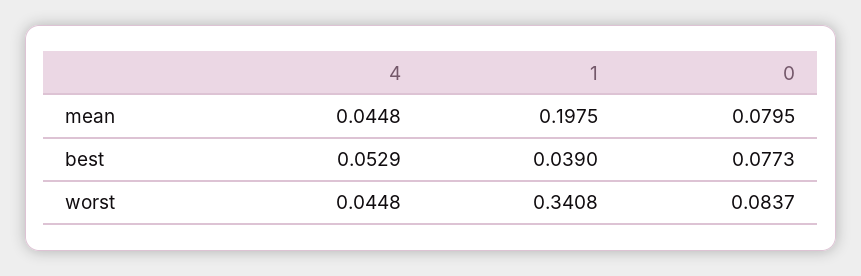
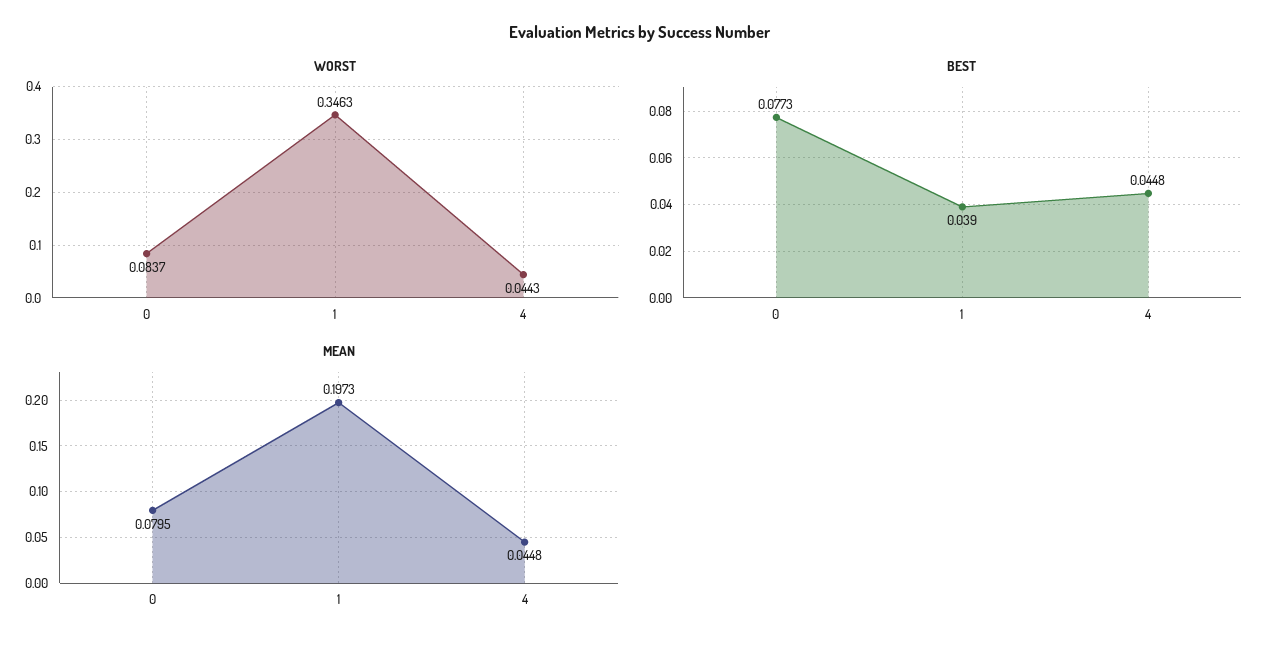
mean, 1: 0.1975 -> 0.1973
best, 4: 0.0529 -> 0.0448
worst, 4: 0.0448 -> 0.0443
worst, 1: 0.3408 -> 0.3463

